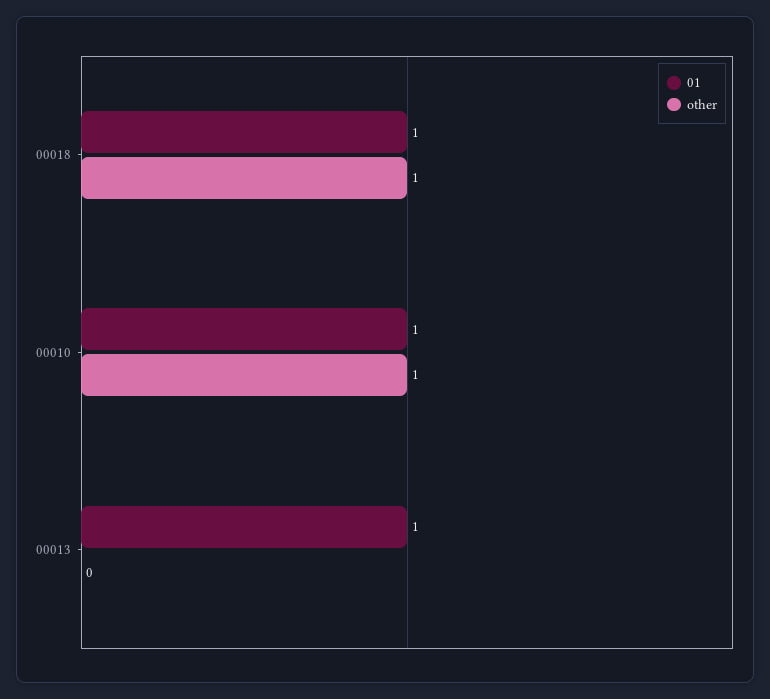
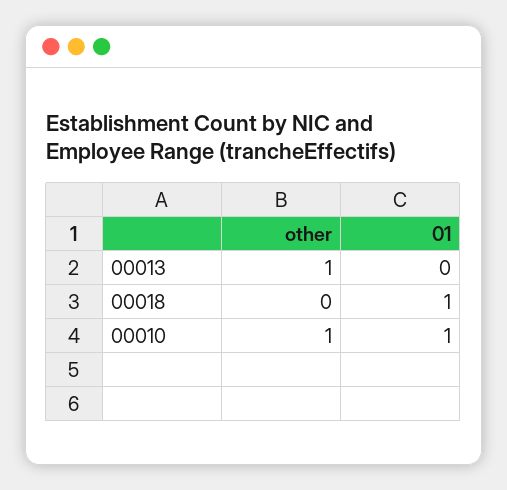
other, 00018: 1 -> 0
01, 00013: 1 -> 0
other, 00013: 0 -> 1

